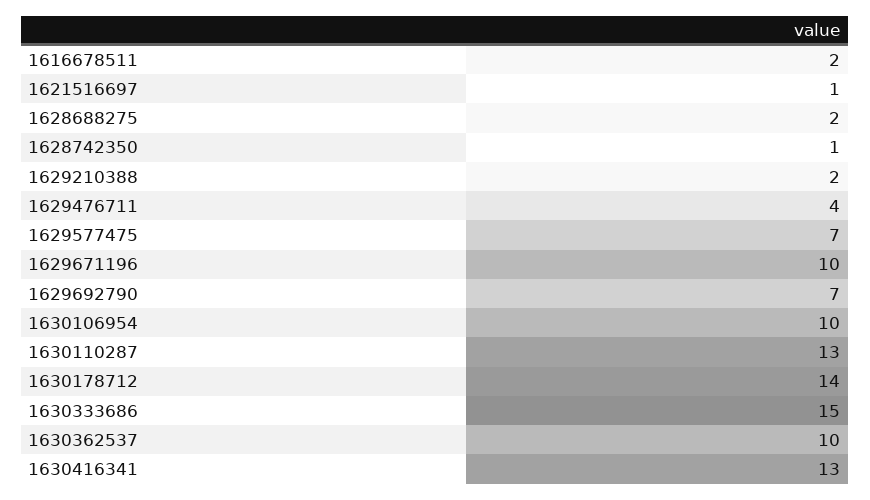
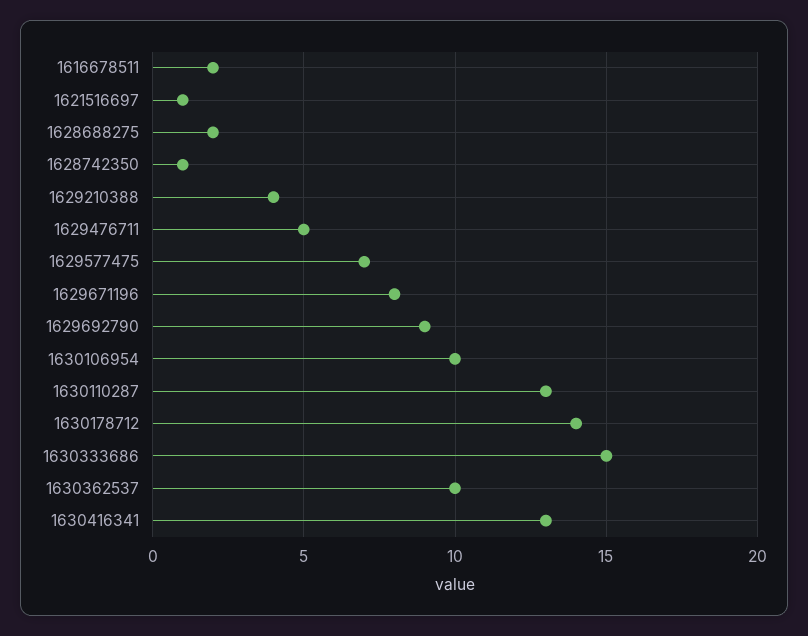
1629210388: 2 -> 4
1629476711: 4 -> 5
1629671196: 10 -> 8
1629692790: 7 -> 9

